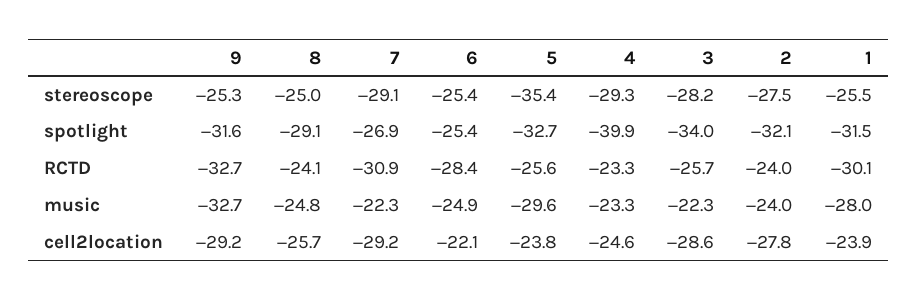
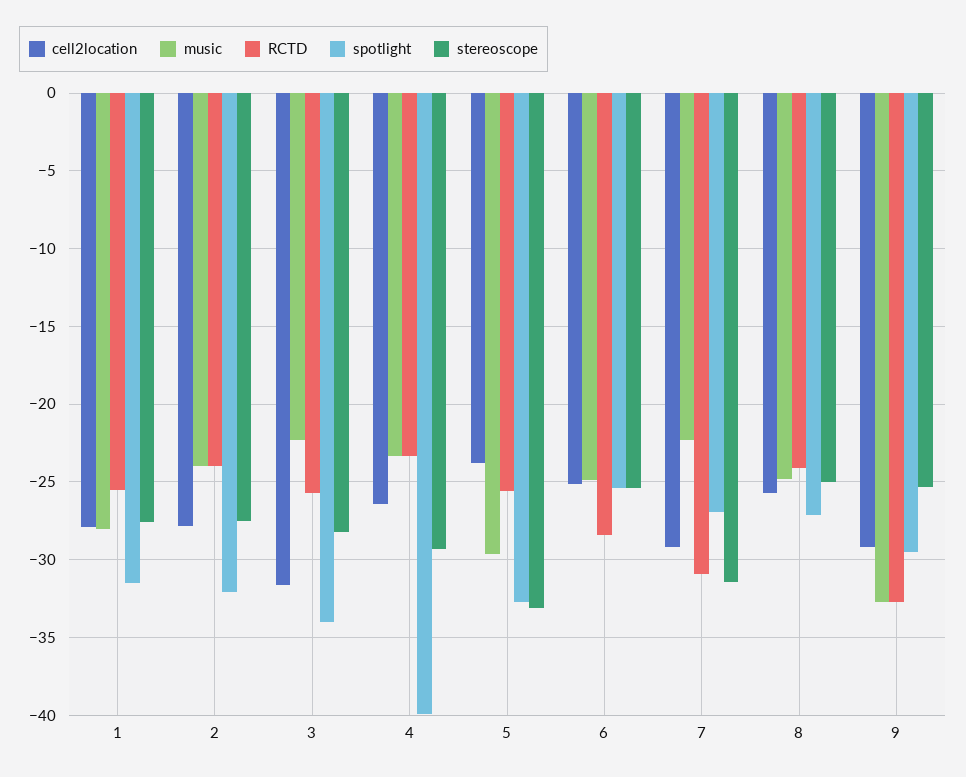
stereoscope, 7: -29.1 -> -31.5
stereoscope, 5: -35.4 -> -33
stereoscope, 1: -25.5 -> -27.5
spotlight, 9: -31.6 -> -29.5
spotlight, 8: -29.1 -> -27
RCTD, 1: -30.1 -> -25.5
cell2location, 6: -22.1 -> -25
cell2location, 4: -24.6 -> -26.5
cell2location, 3: -28.6 -> -31.5
cell2location, 1: -23.9 -> -28

